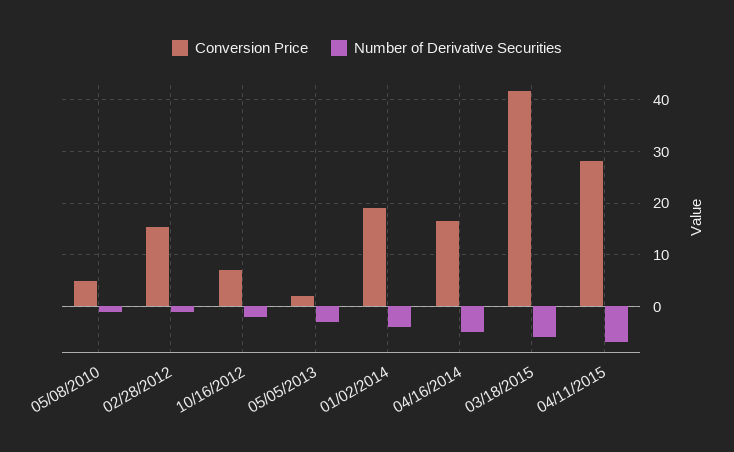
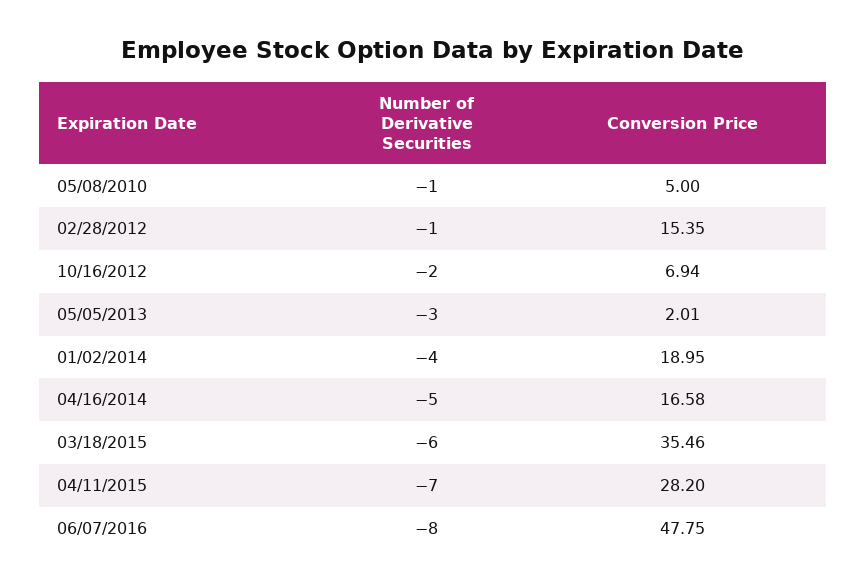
Conversion Price, 03/18/2015: 42 -> 35.46
Number of Derivative Securities, 06/07/2016: none -> -8
Conversion Price, 06/07/2016: none -> 47.75

